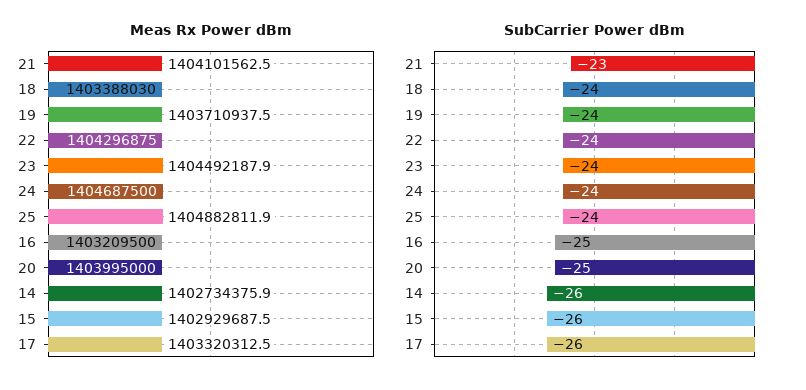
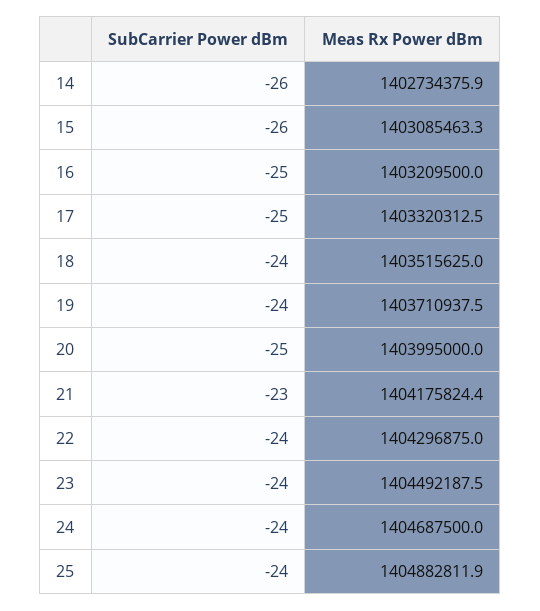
Meas Rx Power dBm, 21: 1404101562.5 -> 1404175824.4
Meas Rx Power dBm, 18: 1403388030 -> 1403515625
Meas Rx Power dBm, 23: 1404492187.9 -> 1404492187.5
Meas Rx Power dBm, 15: 1402929687.5 -> 1403085463.3
SubCarrier Power dBm, 17: -26 -> -25

